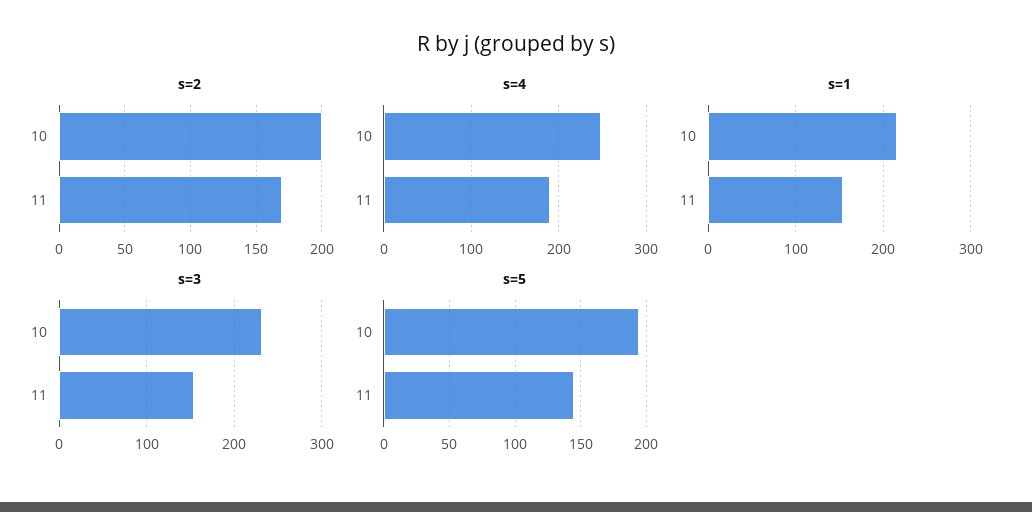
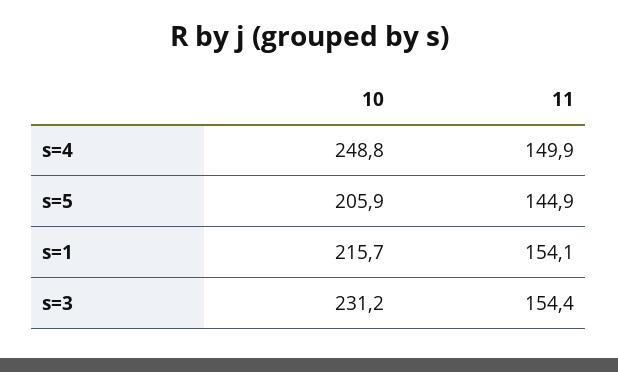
s=2, 10: 200 -> none
s=2, 11: 170 -> none
s=4, 11: 190 -> 149.9
s=5, 10: 195 -> 205.9

